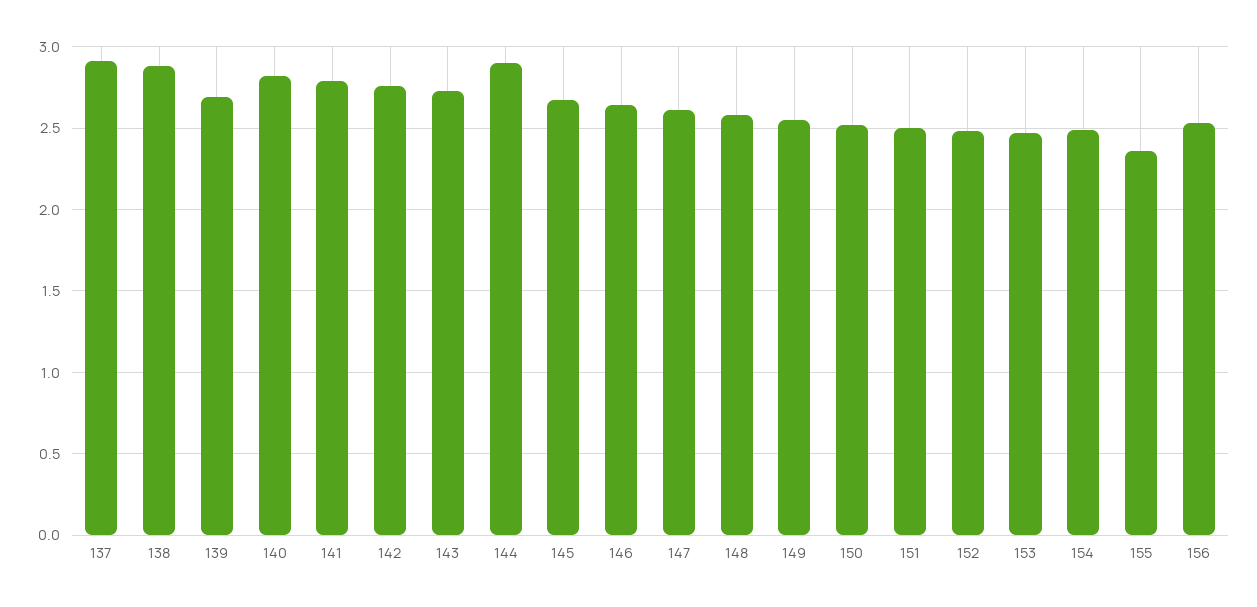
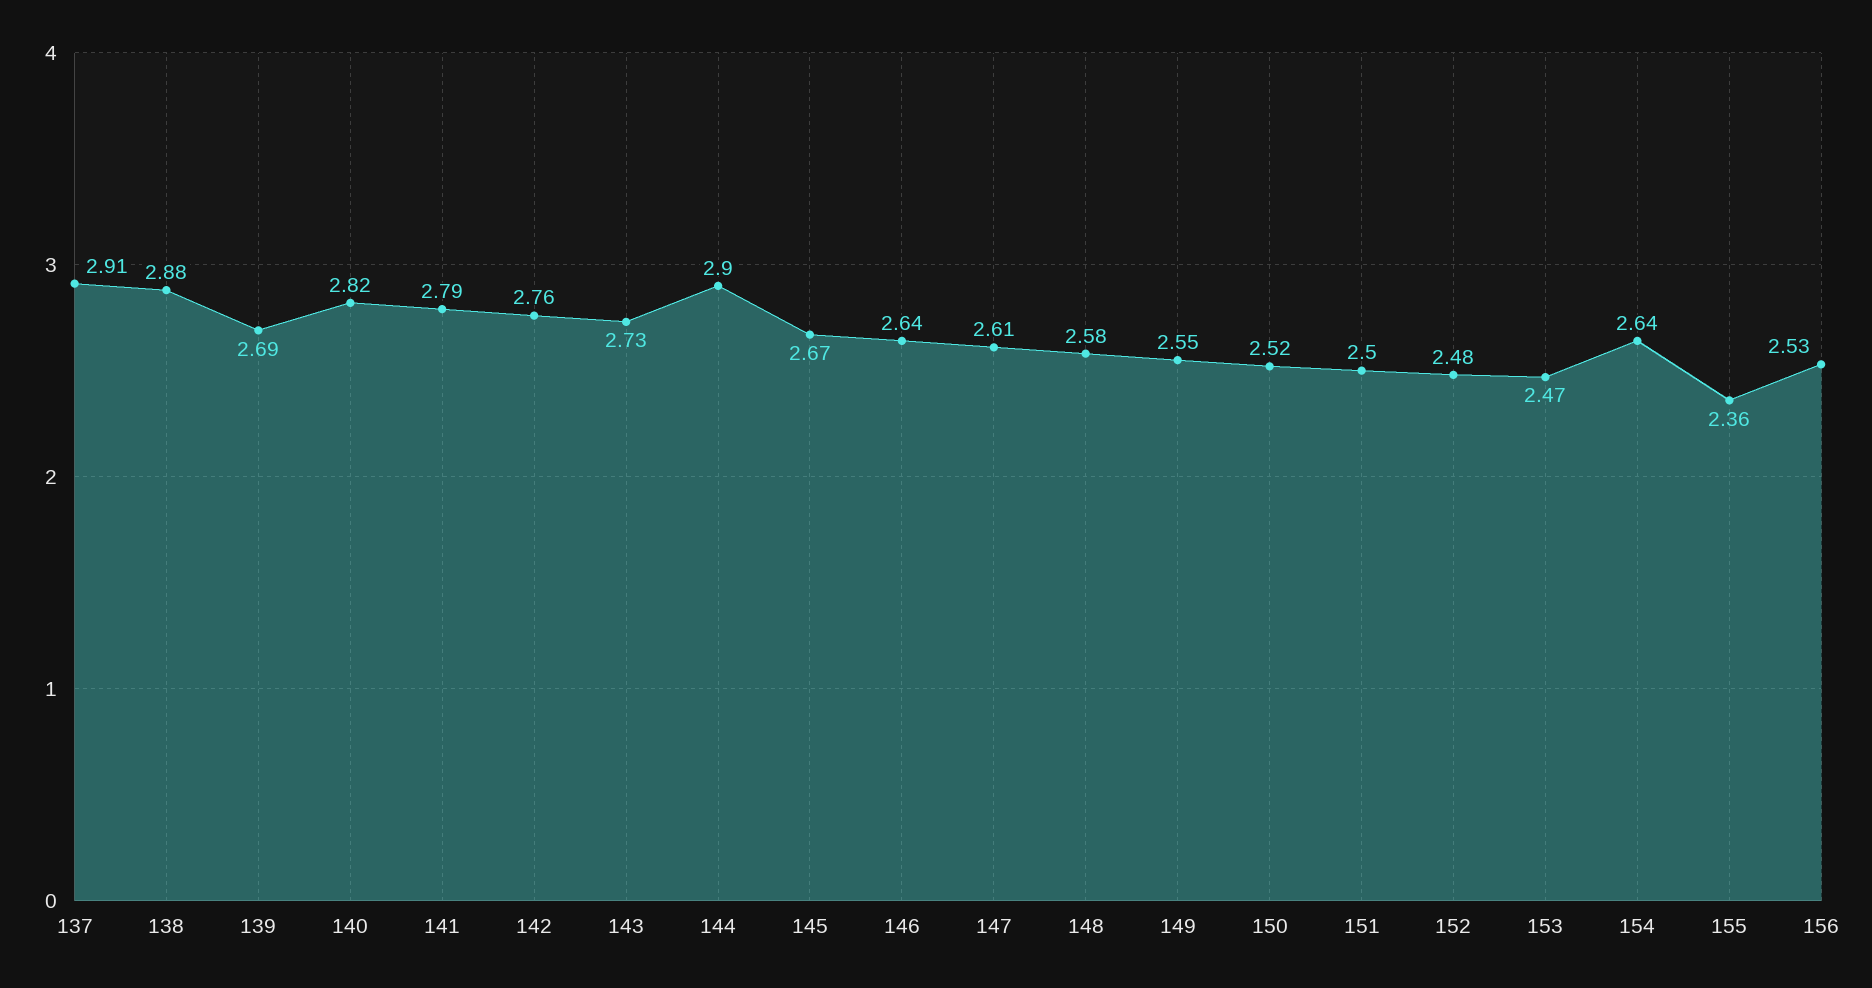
154: 2.5 -> 2.64

